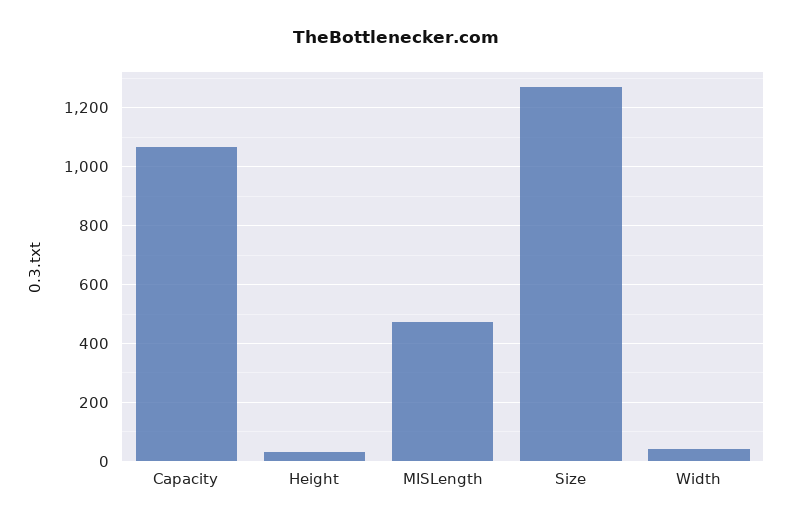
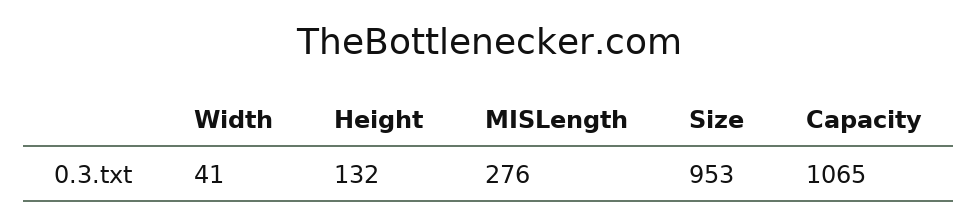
Height: 25 -> 132
MISLength: 475 -> 276
Size: 1275 -> 953

